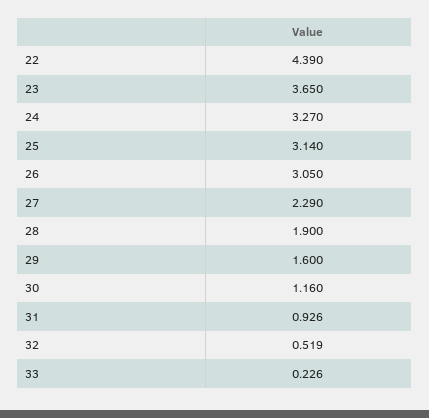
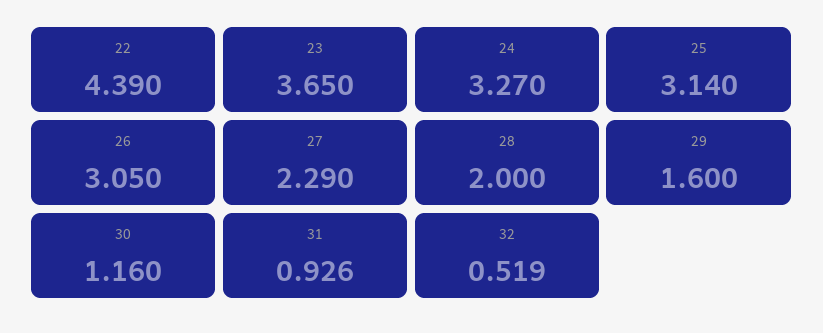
28: 1.9 -> 2
33: 0.226 -> none

